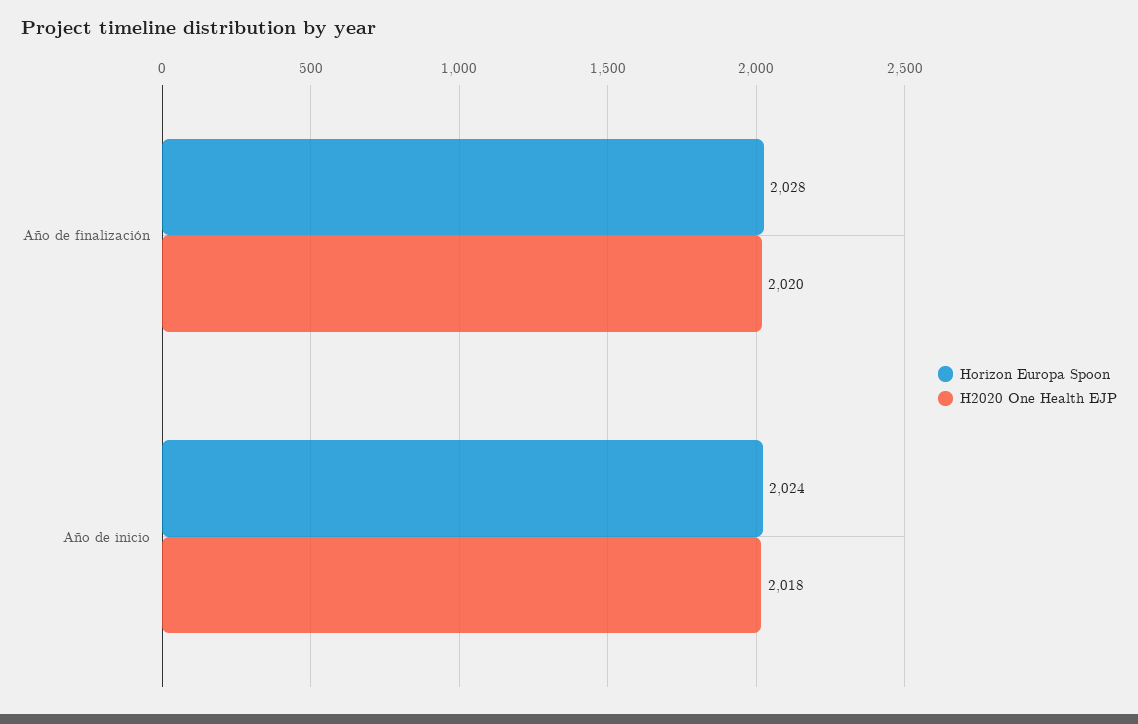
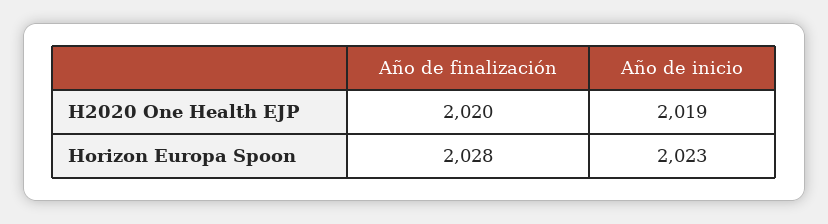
Horizon Europa Spoon, Año de inicio: 2024 -> 2023
H2020 One Health EJP, Año de inicio: 2018 -> 2019

